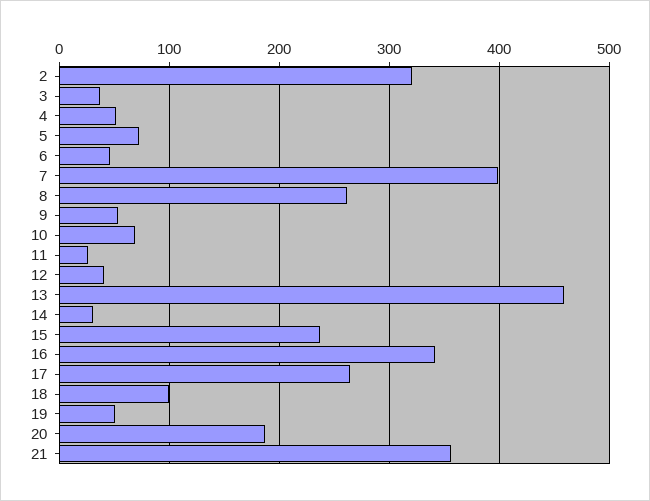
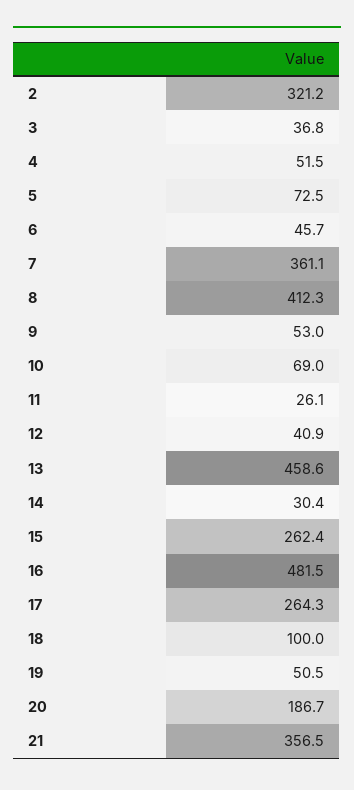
7: 400 -> 361.1
8: 260 -> 412.3
15: 240 -> 262.4
16: 340 -> 481.5

